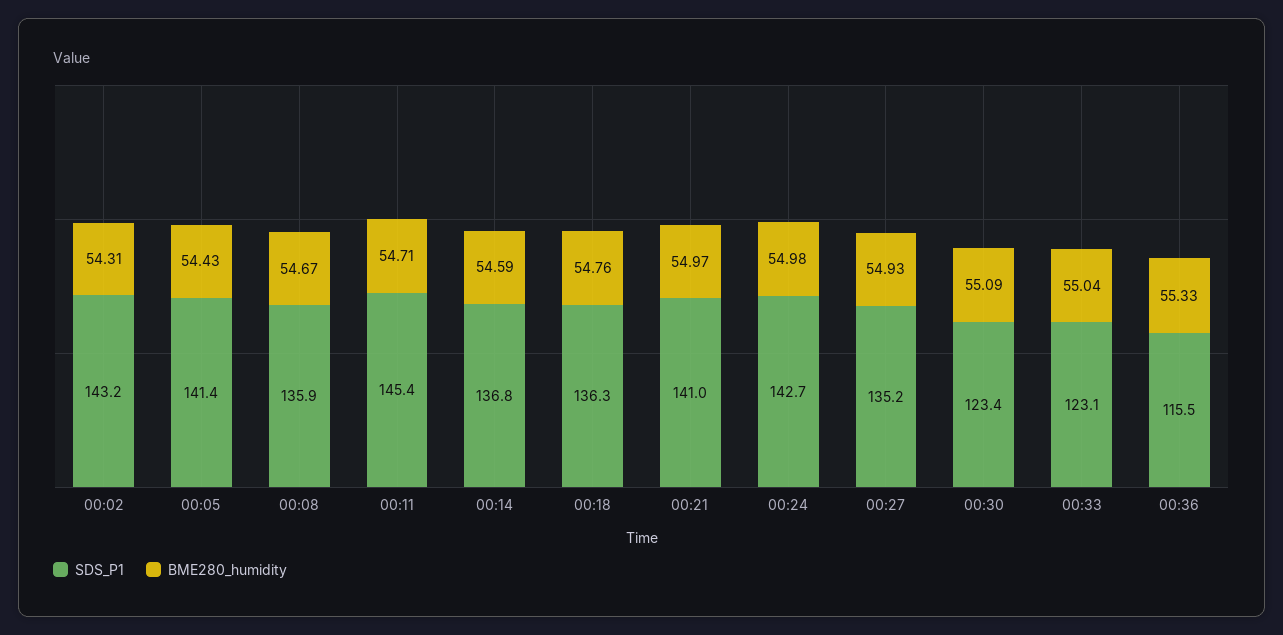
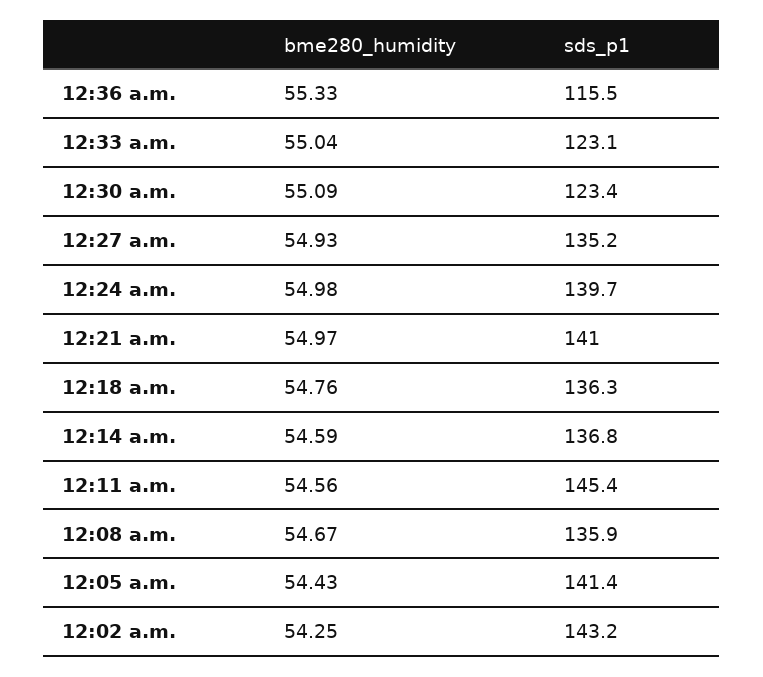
BME280_humidity, 00:02: 54.31 -> 54.25
BME280_humidity, 00:11: 54.71 -> 54.56
SDS_P1, 00:24: 142.7 -> 139.7

